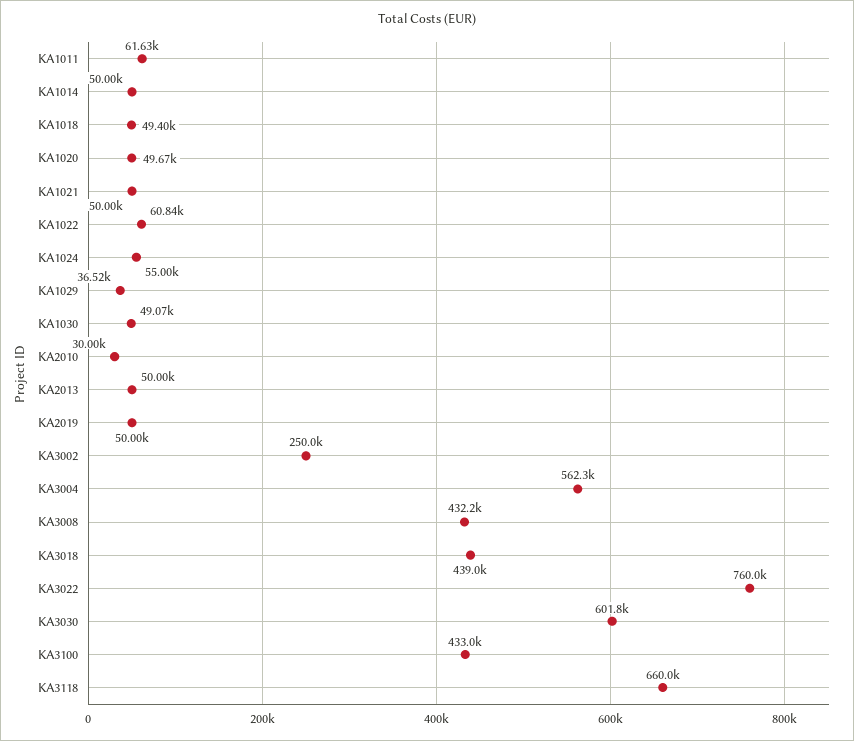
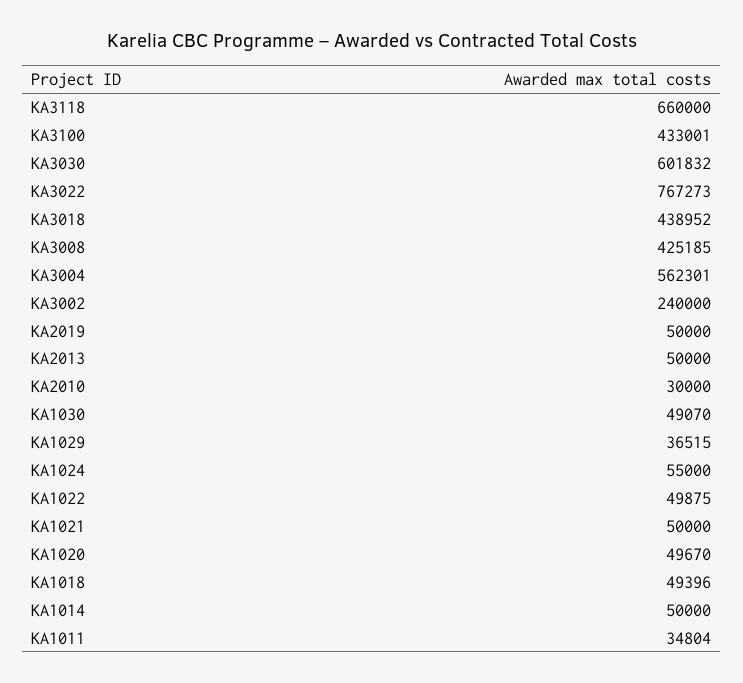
KA1011: 61630 -> 34804
KA1022: 60840 -> 49875
KA3002: 250000 -> 240000
KA3008: 432200 -> 425185
KA3022: 760000 -> 767273

